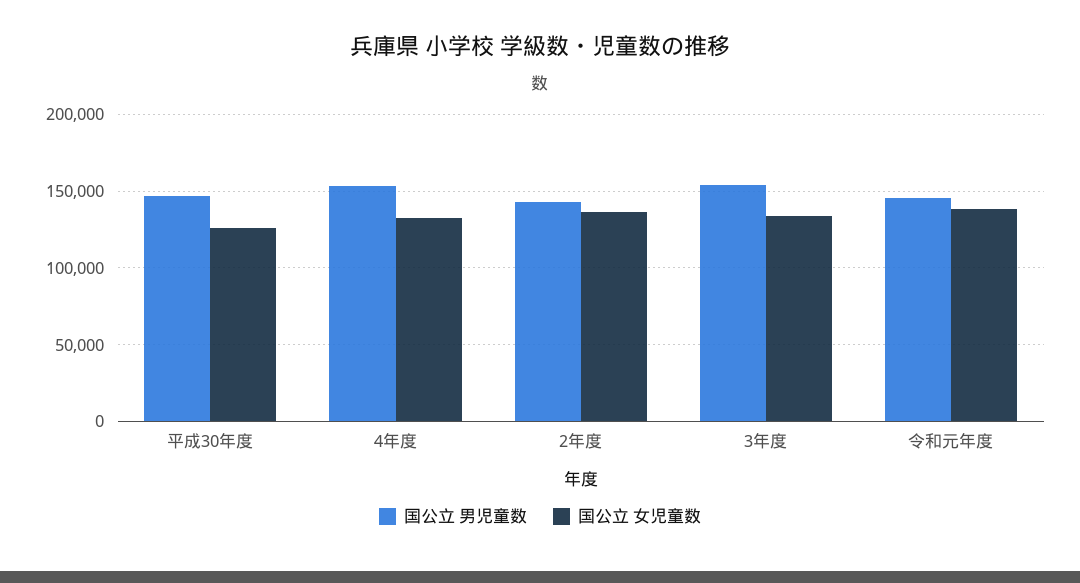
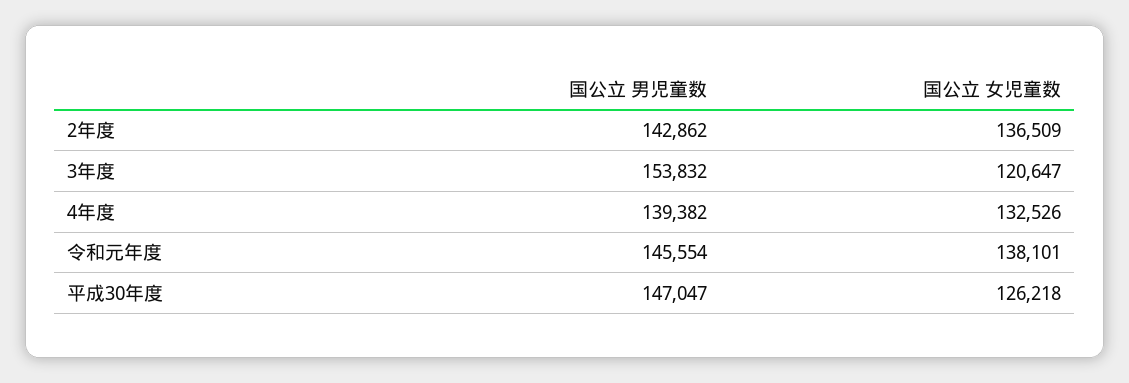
国公立 男児童数, 4年度: 155000 -> 139382
国公立 女児童数, 3年度: 135000 -> 120647

